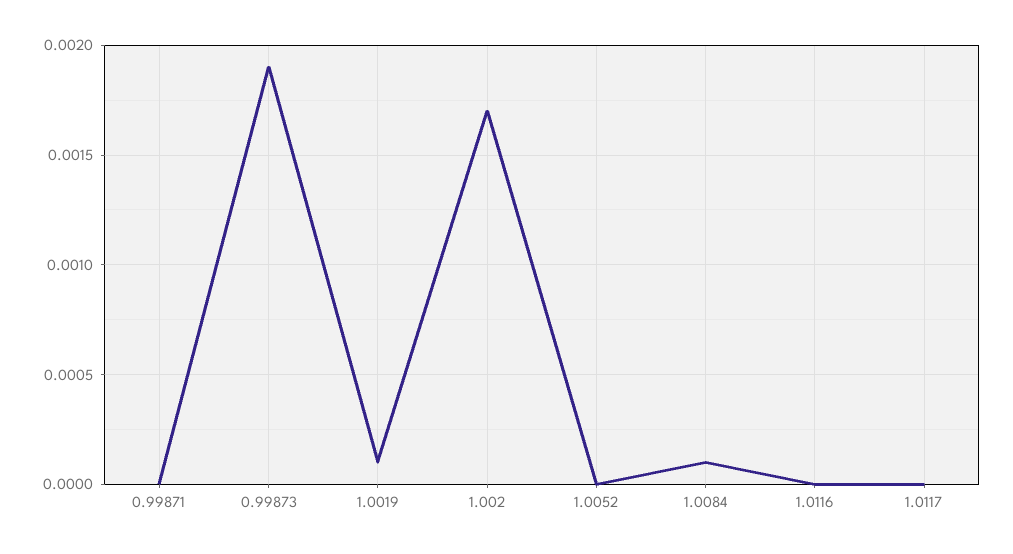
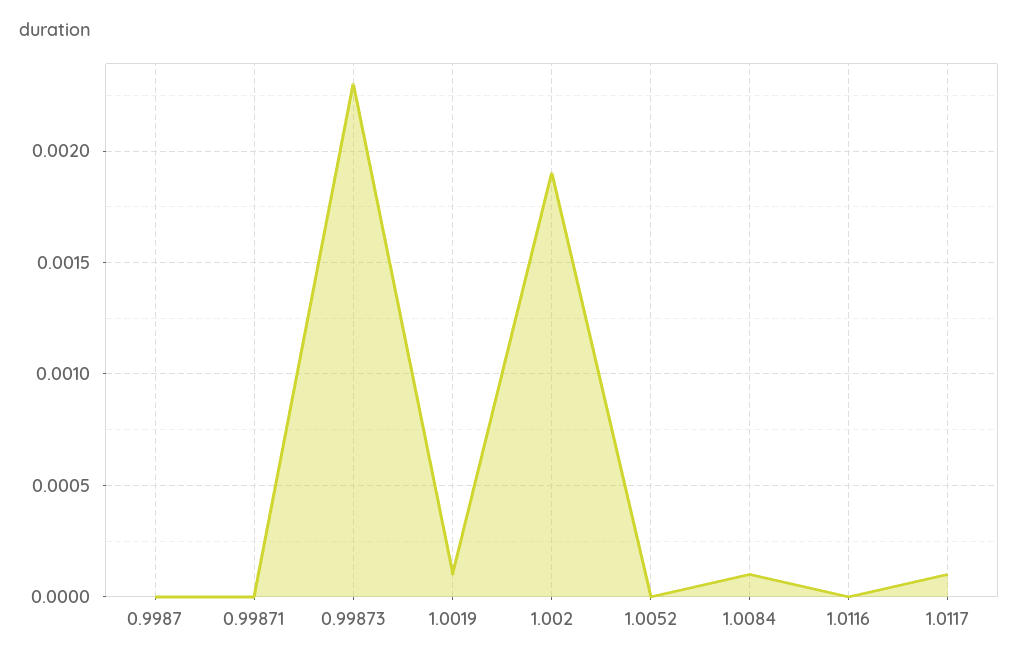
0.99873: 0.0019 -> 0.0023
1.002: 0.0017 -> 0.0019
1.0117: 0 -> 0.0001
0.9987: none -> 0

